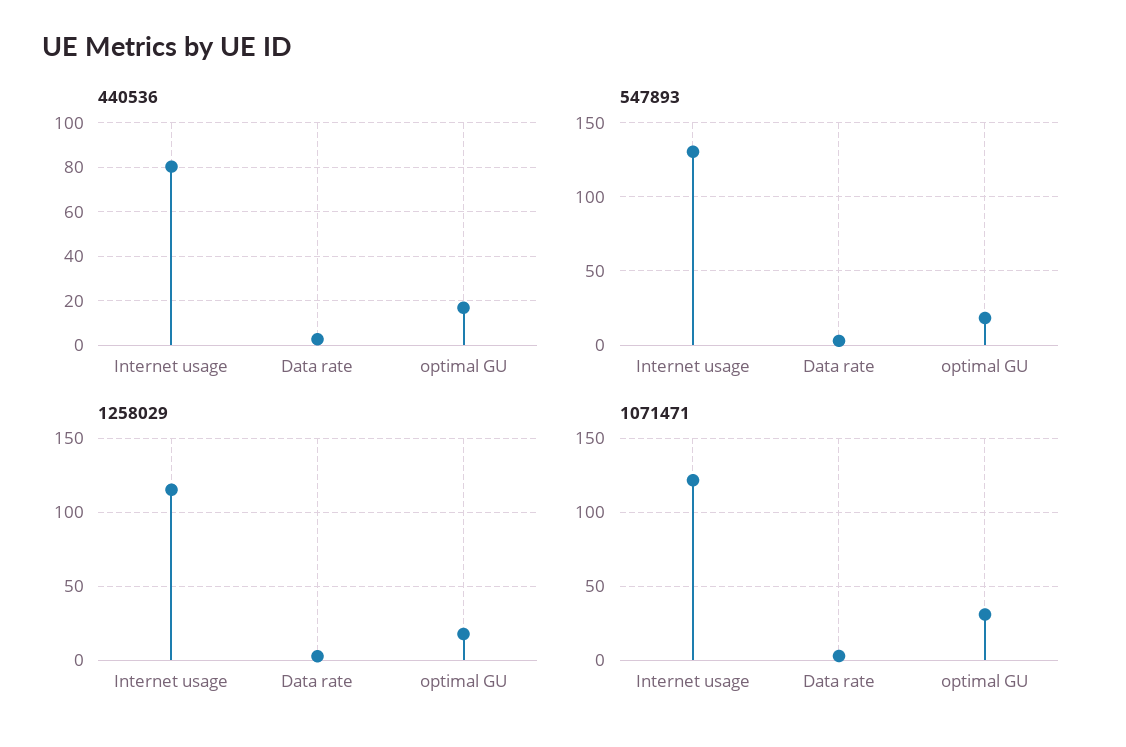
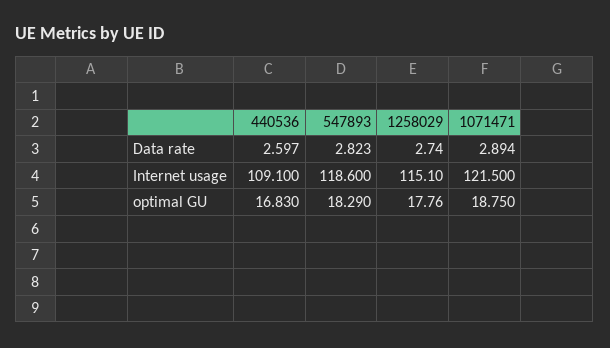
440536, Internet usage: 80 -> 109.1
547893, Internet usage: 130 -> 118.6
1071471, optimal GU: 30 -> 18.75

